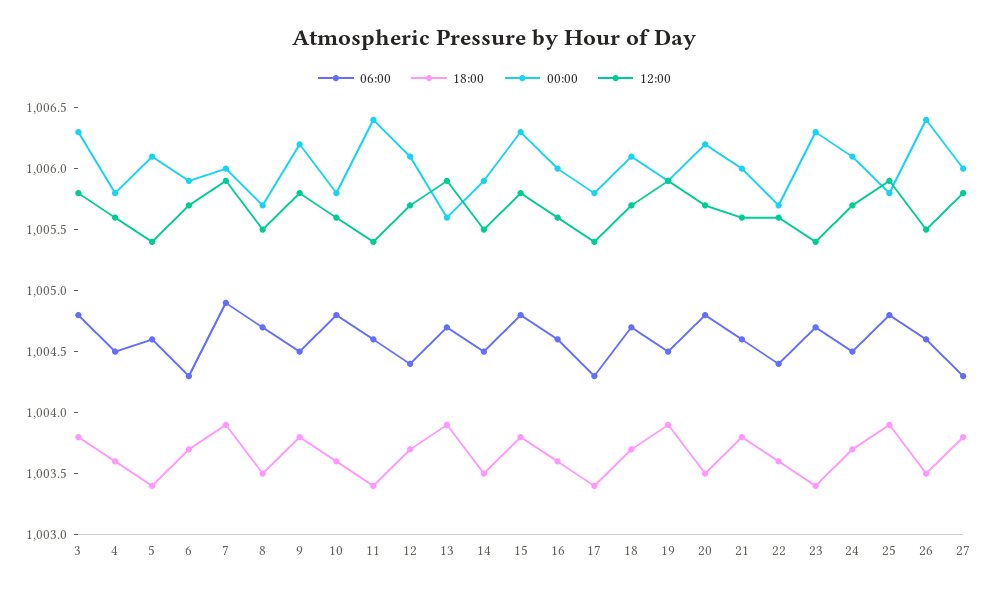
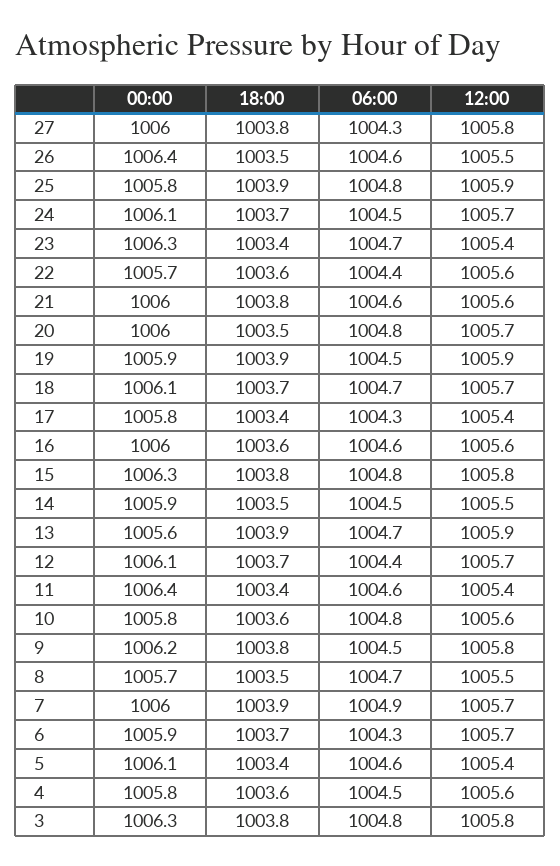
12:00, 7: 1005.9 -> 1005.7
00:00, 20: 1006.2 -> 1006

